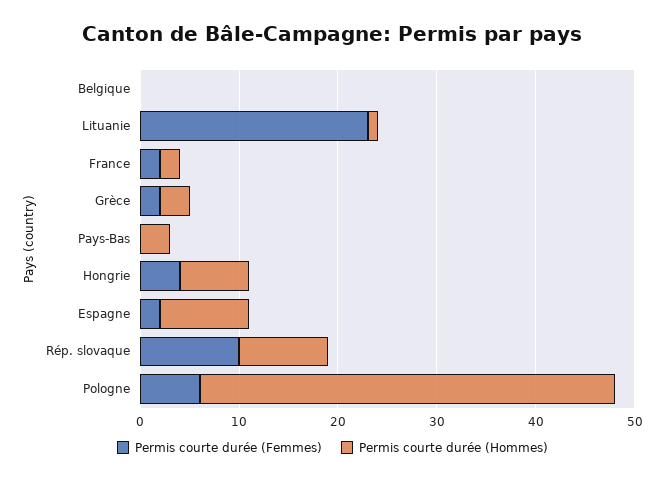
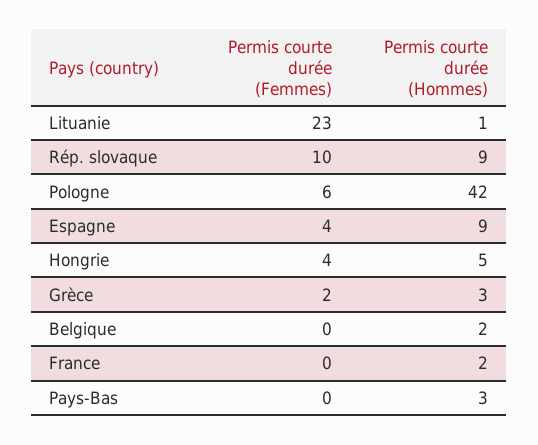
Permis courte durée (Hommes), Belgique: 0 -> 2
Permis courte durée (Femmes), France: 2 -> 0
Permis courte durée (Hommes), Hongrie: 7 -> 5
Permis courte durée (Femmes), Espagne: 2 -> 4

